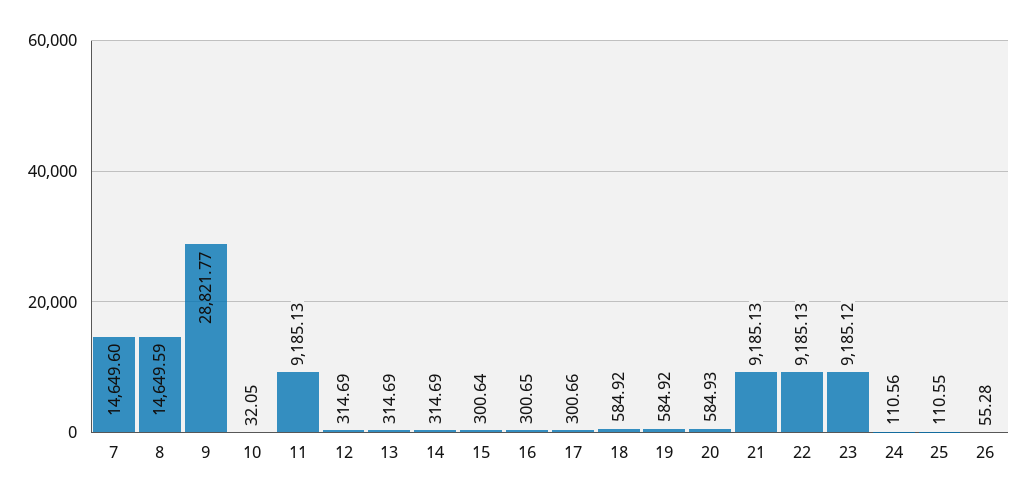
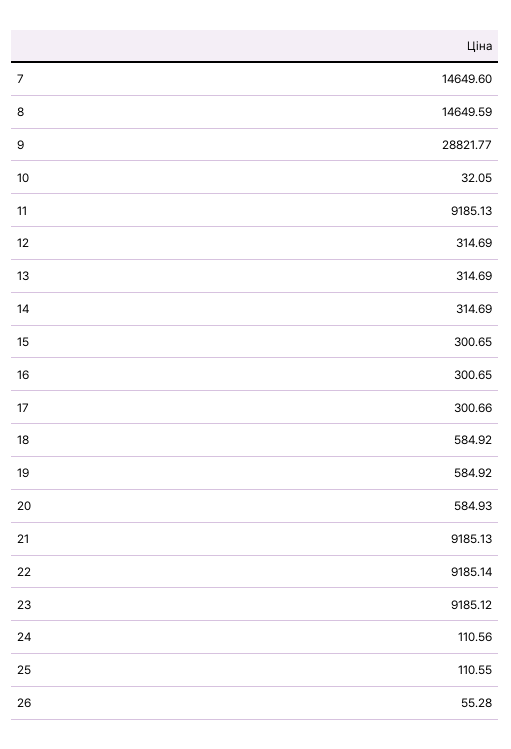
15: 300.64 -> 300.65
22: 9185.13 -> 9185.14

